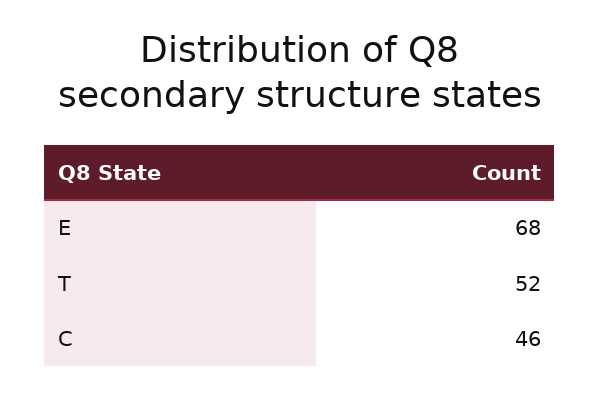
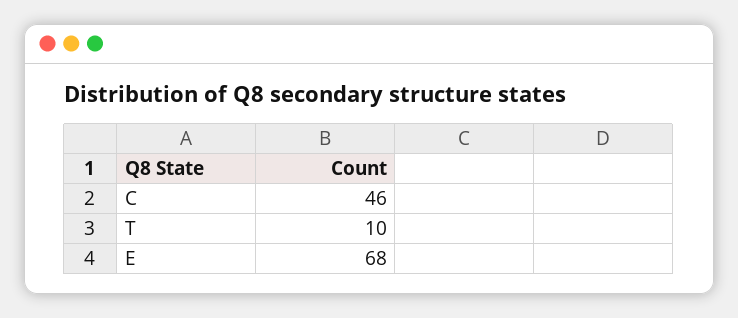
T: 52 -> 10

